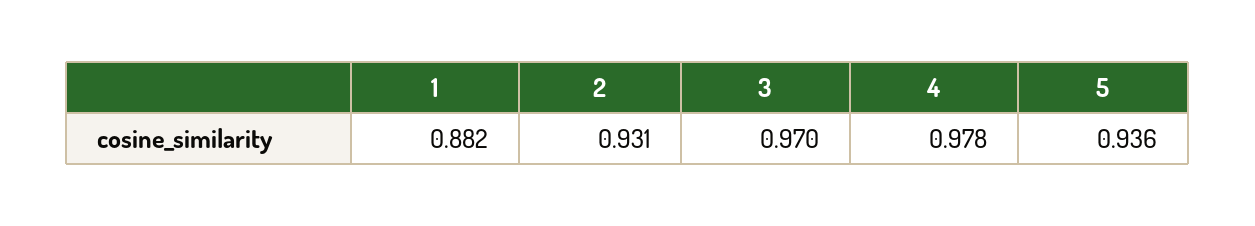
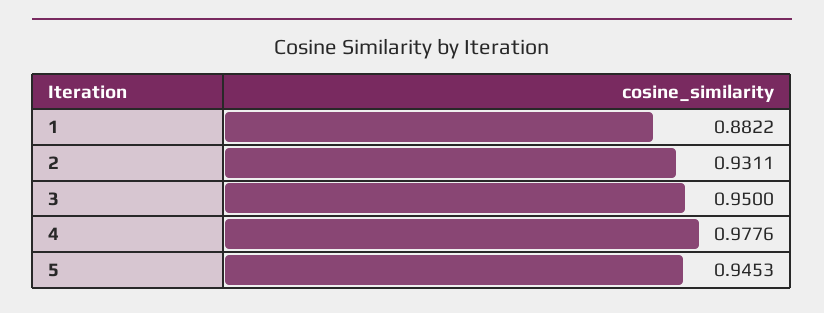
3: 0.97 -> 0.95
5: 0.936 -> 0.9453

